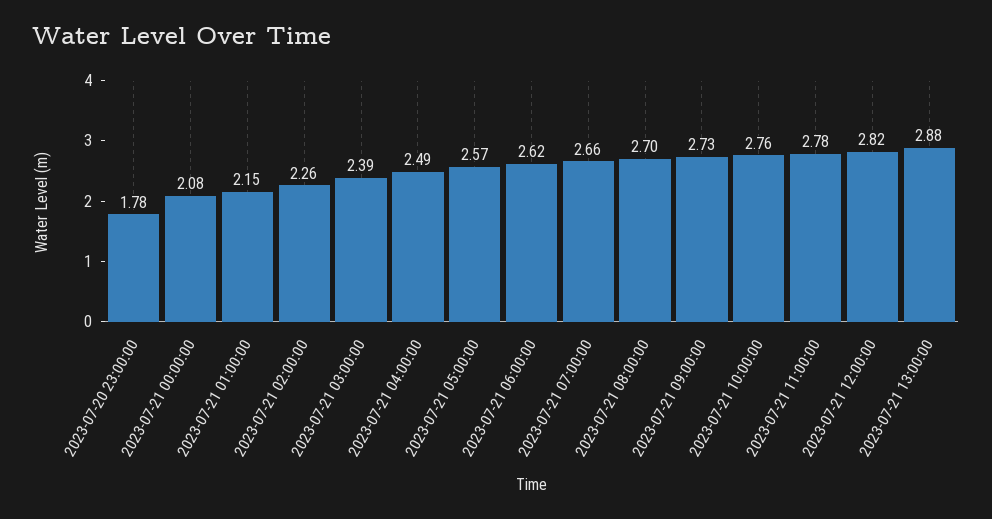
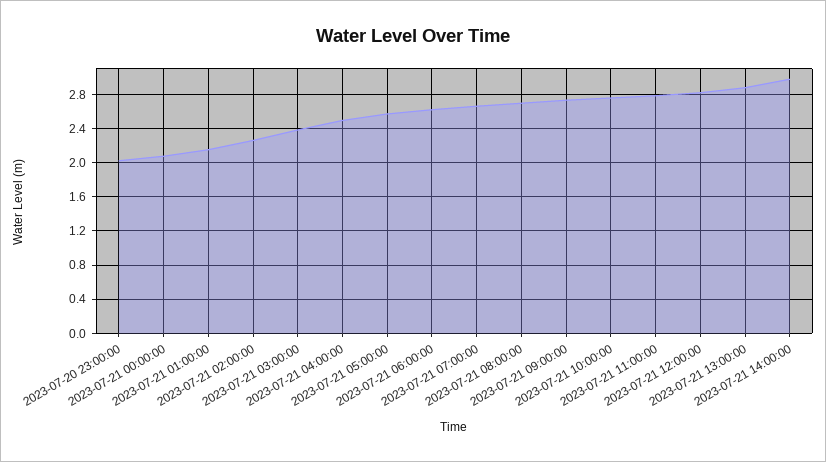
2023-07-20 23:00:00: 1.78 -> 2
2023-07-21 14:00:00: none -> 3

